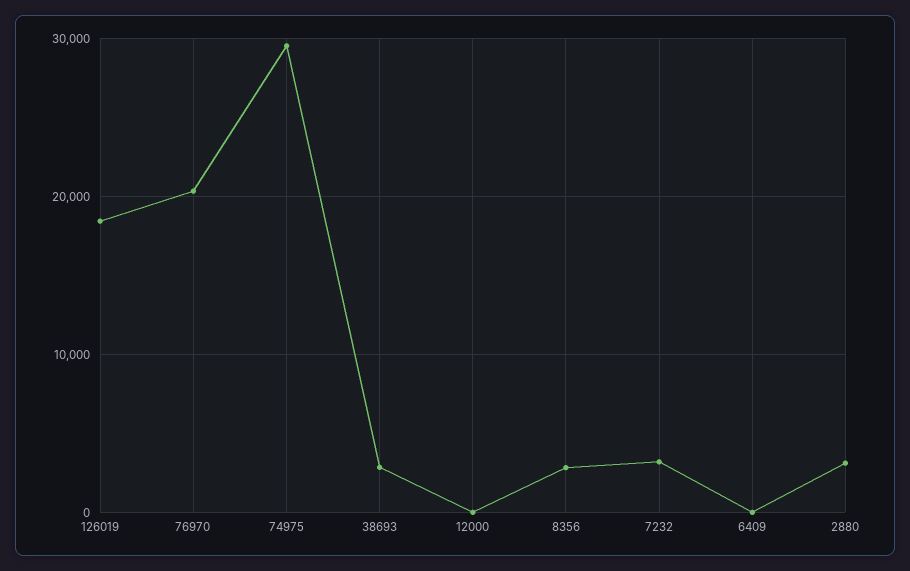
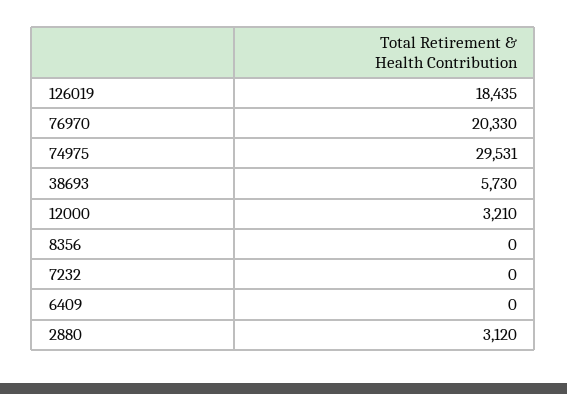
38693: 3000 -> 5730
12000: 0 -> 3210
8356: 3000 -> 0
7232: 3000 -> 0

